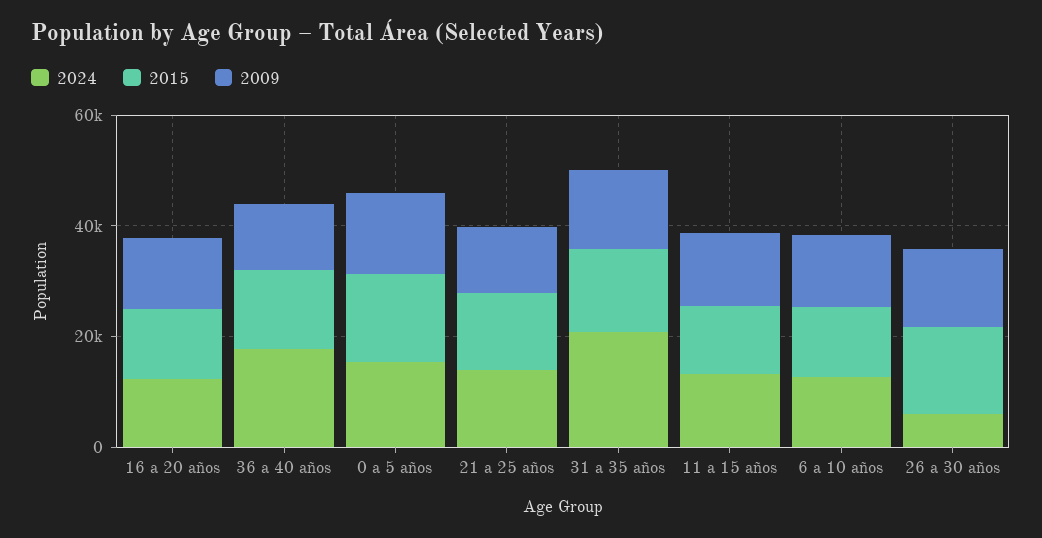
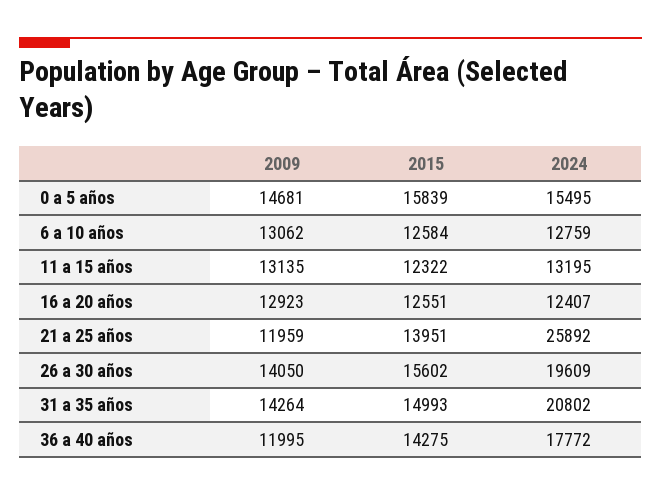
2024, 21 a 25 años: 15000 -> 25892
2024, 26 a 30 años: 5000 -> 19609

